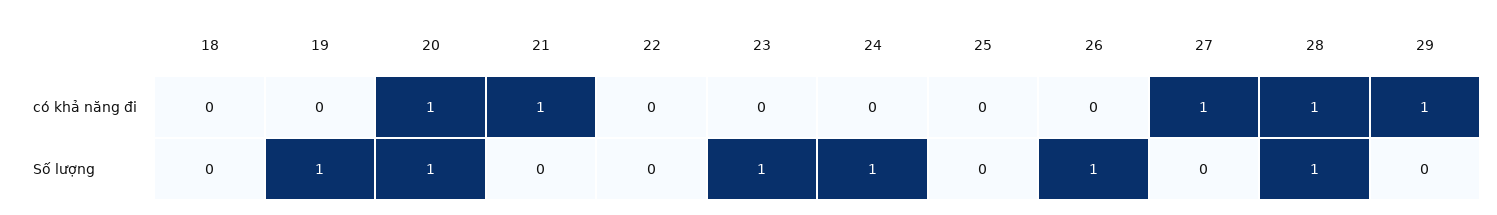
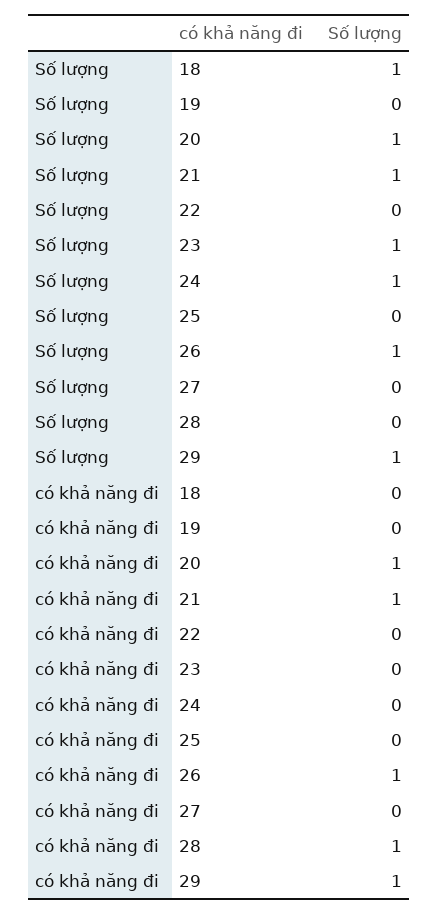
26, có khả năng đi: 0 -> 1
27, có khả năng đi: 1 -> 0
18, Số lượng: 0 -> 1
19, Số lượng: 1 -> 0
21, Số lượng: 0 -> 1
28, Số lượng: 1 -> 0
29, Số lượng: 0 -> 1

